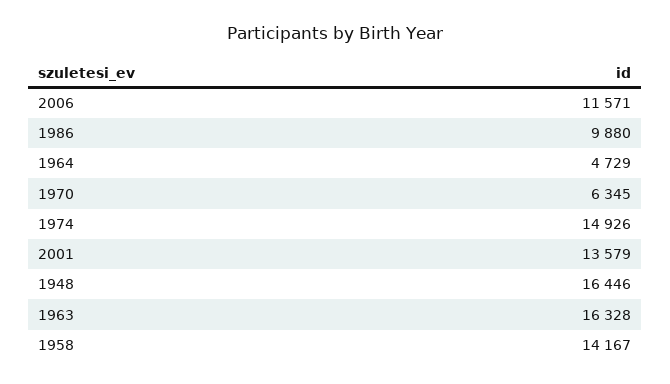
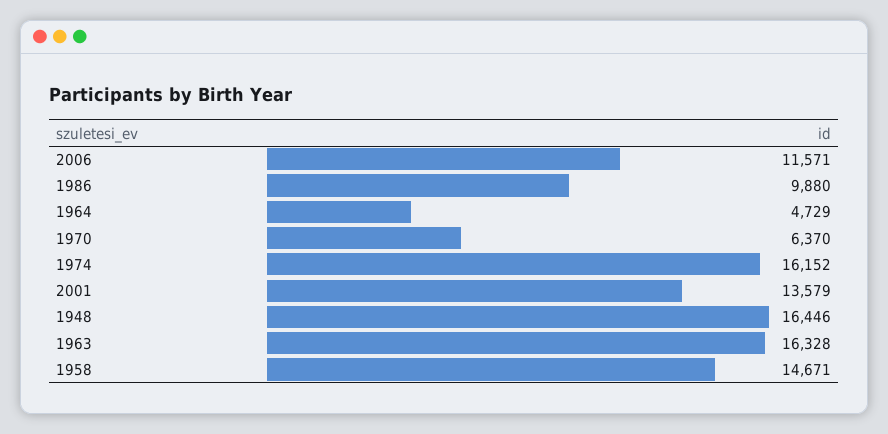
1970: 6345 -> 6370
1974: 14926 -> 16152
1958: 14167 -> 14671

